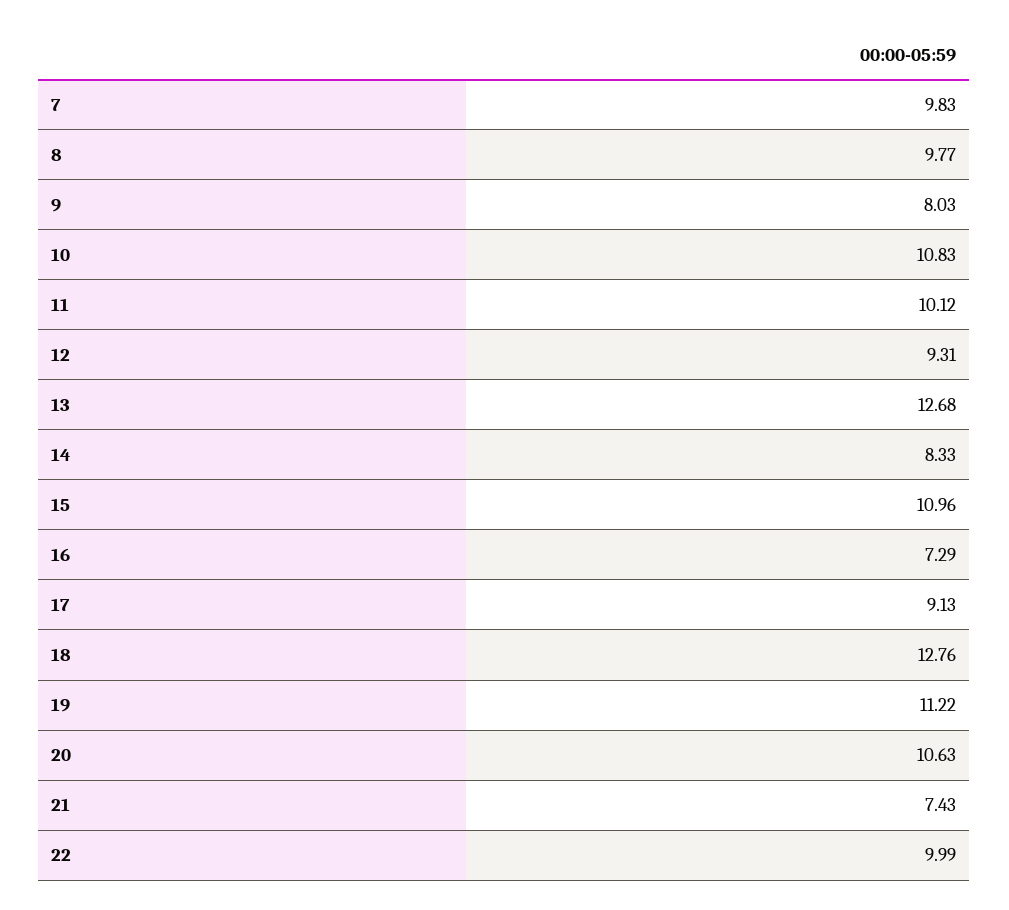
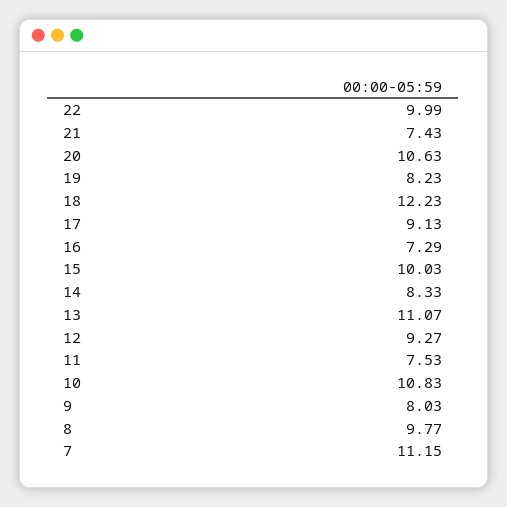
7: 9.83 -> 11.15
11: 10.12 -> 7.53
12: 9.31 -> 9.27
13: 12.68 -> 11.07
15: 10.96 -> 10.03
18: 12.76 -> 12.23
19: 11.22 -> 8.23

